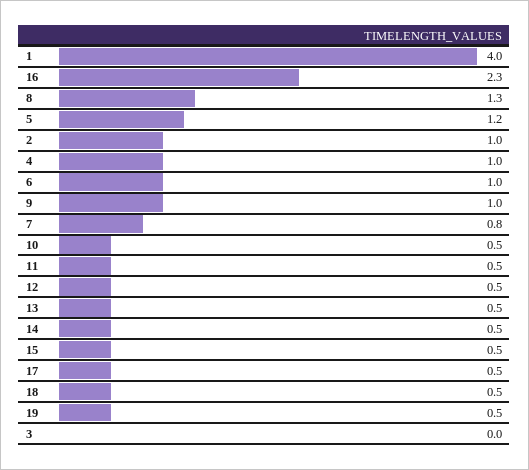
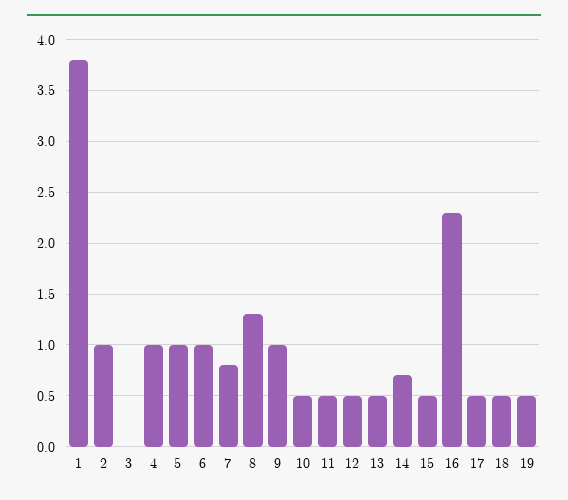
1: 4 -> 3.8
5: 1.2 -> 1
14: 0.5 -> 0.7

